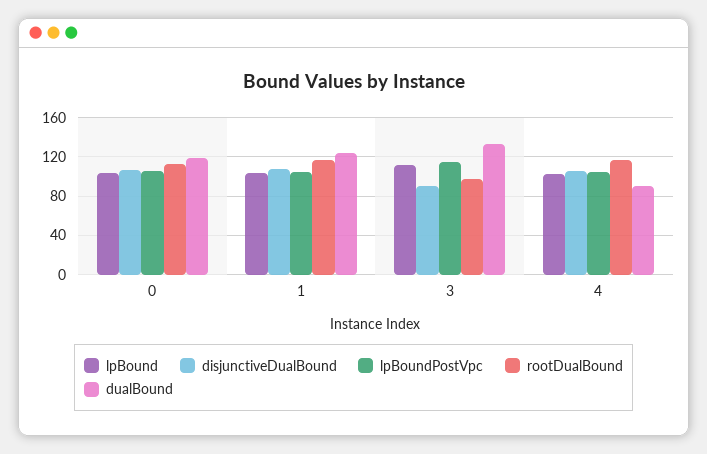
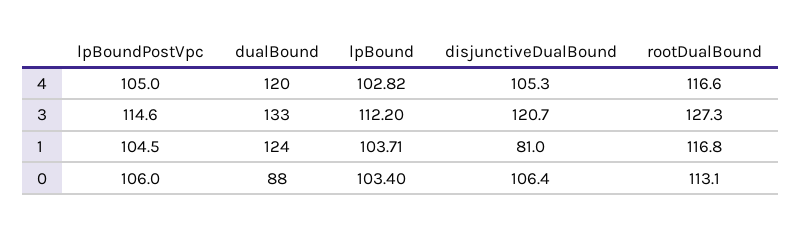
dualBound, 0: 120 -> 88
disjunctiveDualBound, 1: 110 -> 81
disjunctiveDualBound, 3: 90 -> 120.7
rootDualBound, 3: 100 -> 127.3
dualBound, 4: 90 -> 120

